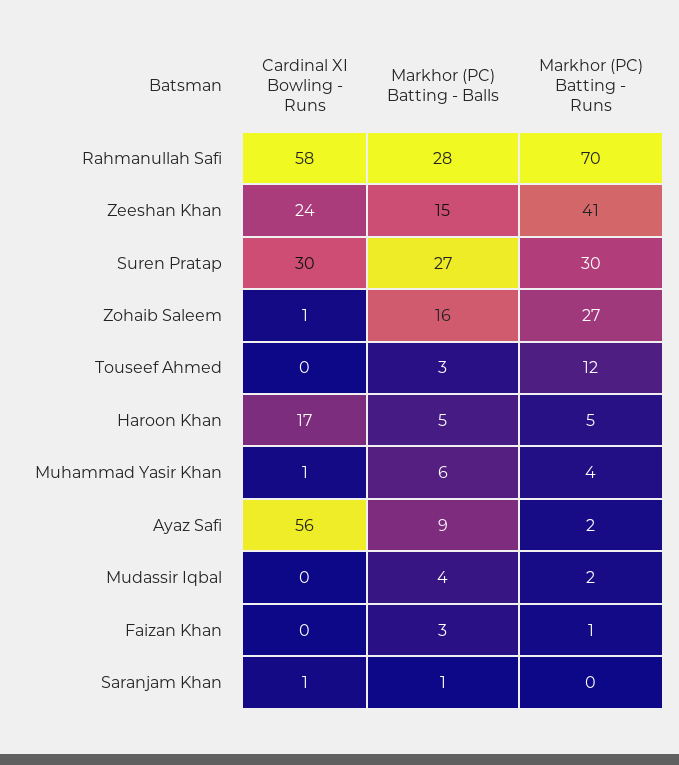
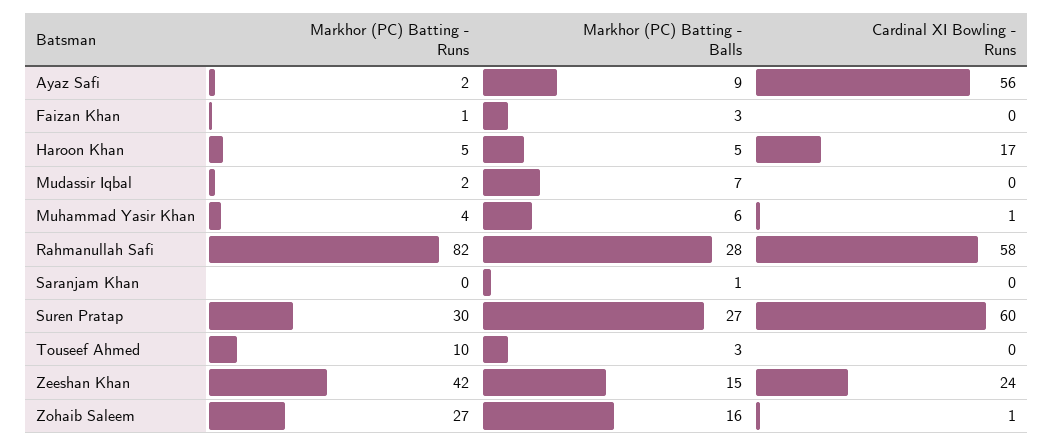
Markhor (PC) Batting - Runs, Rahmanullah Safi: 70 -> 82
Markhor (PC) Batting - Runs, Zeeshan Khan: 41 -> 42
Cardinal XI Bowling - Runs, Suren Pratap: 30 -> 60
Markhor (PC) Batting - Runs, Touseef Ahmed: 12 -> 10
Markhor (PC) Batting - Balls, Mudassir Iqbal: 4 -> 7
Cardinal XI Bowling - Runs, Saranjam Khan: 1 -> 0

